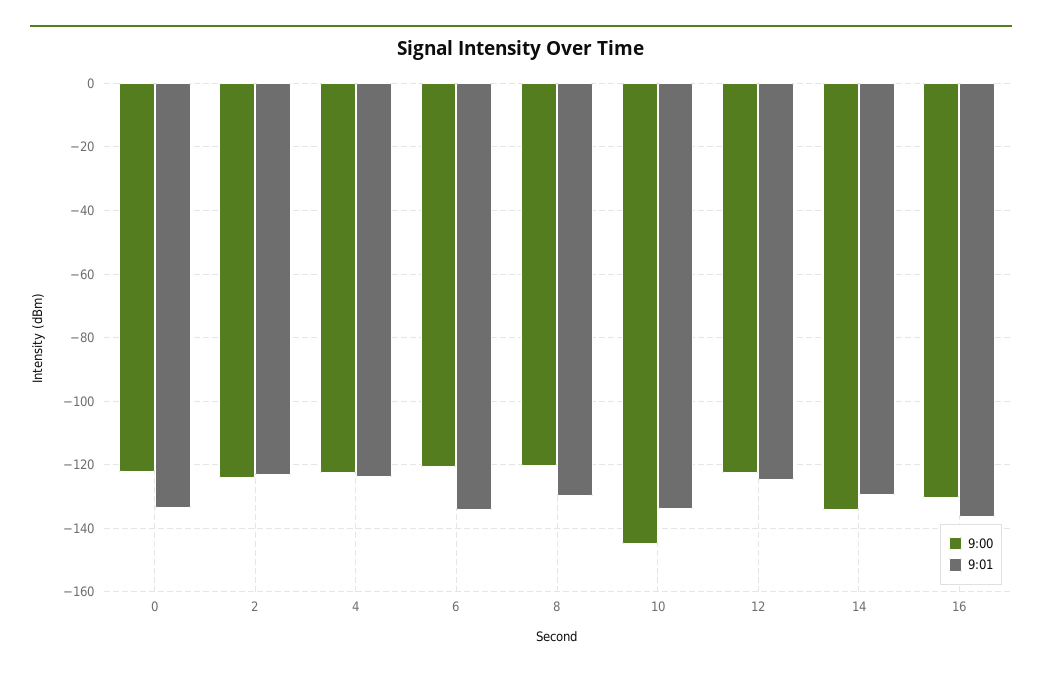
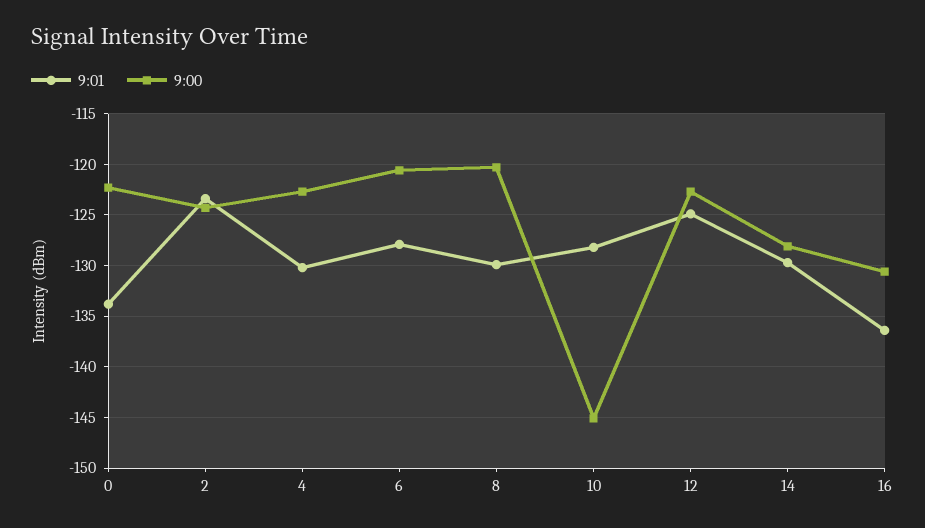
9:01, 4: -124 -> -130
9:01, 6: -134 -> -128
9:01, 10: -134 -> -128
9:00, 14: -134 -> -128

